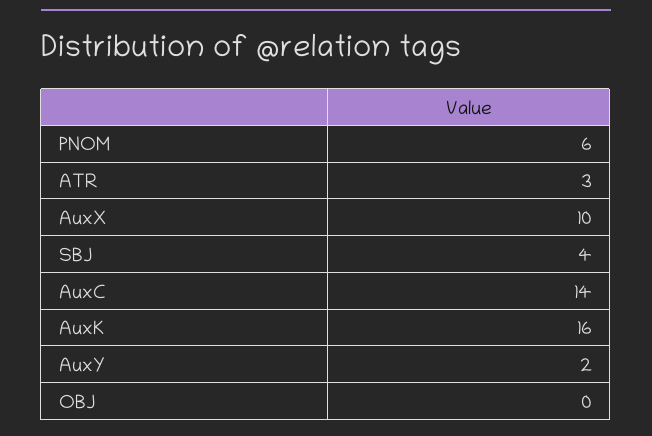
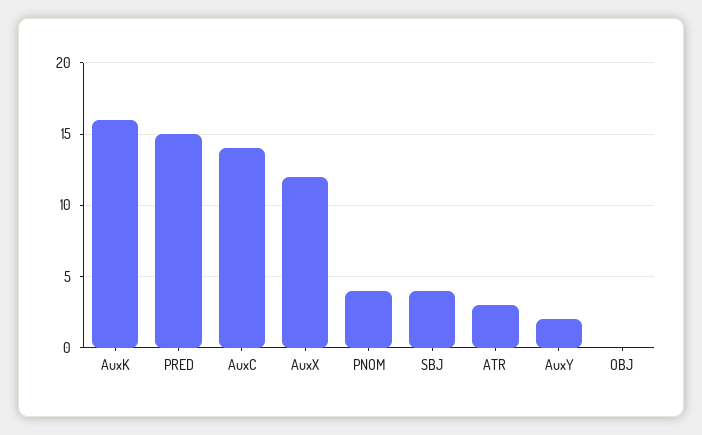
PNOM: 6 -> 4
AuxX: 10 -> 12
PRED: none -> 15

